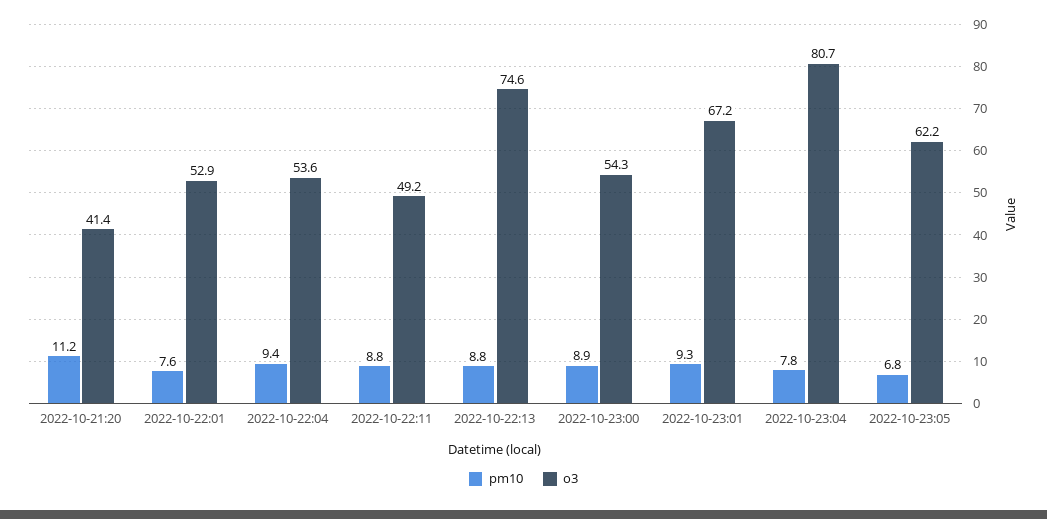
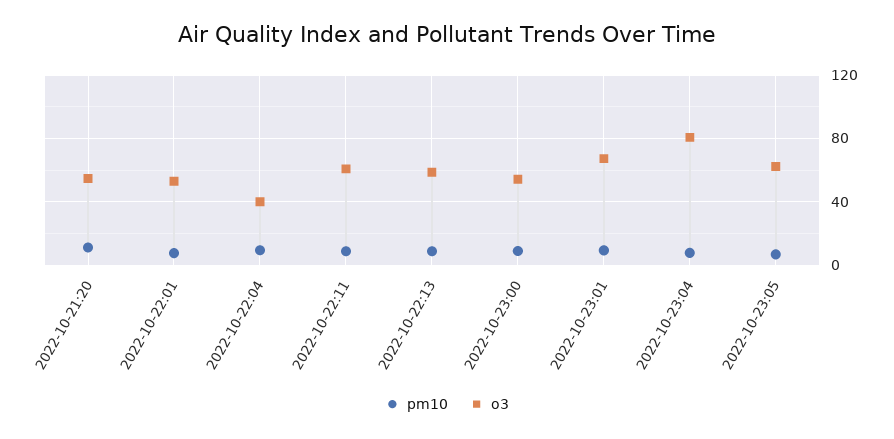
o3, 2022-10-21:20: 41.4 -> 55
o3, 2022-10-22:04: 53.6 -> 40
o3, 2022-10-22:11: 49.2 -> 60
o3, 2022-10-22:13: 74.6 -> 60

